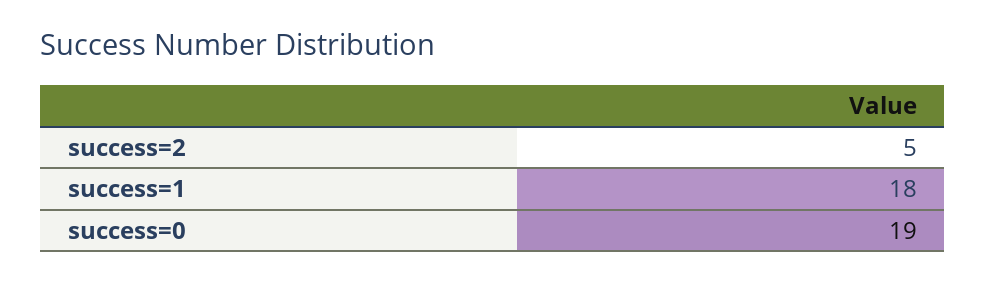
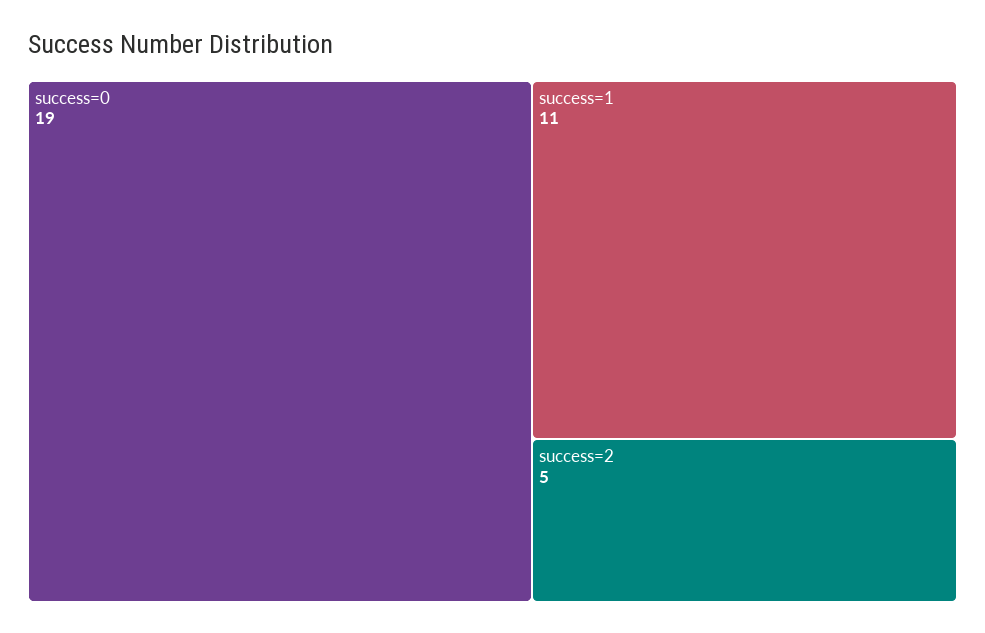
success=1: 18 -> 11

